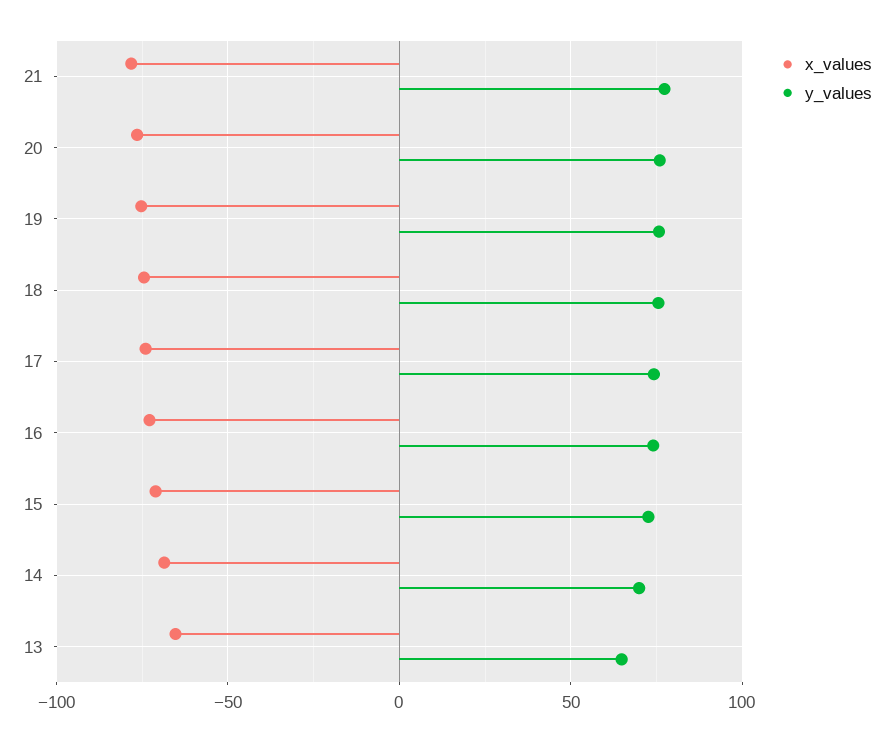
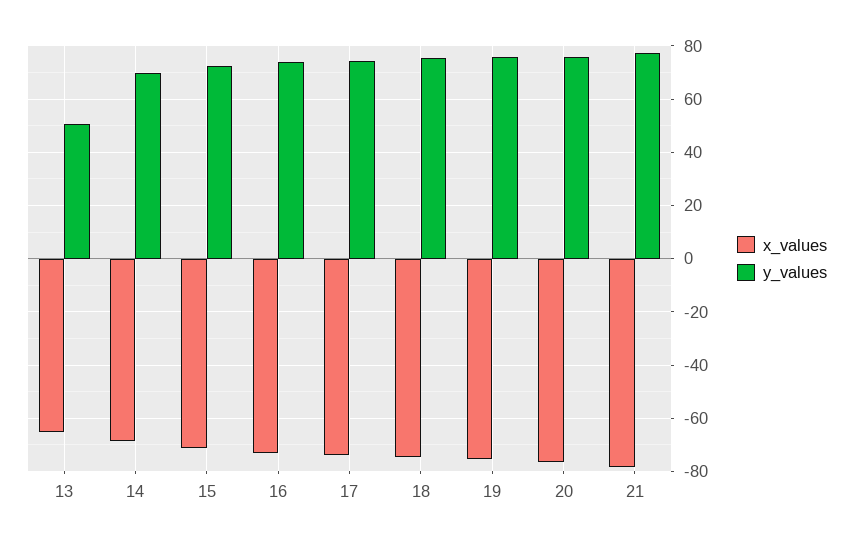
y_values, 13: 65 -> 50

